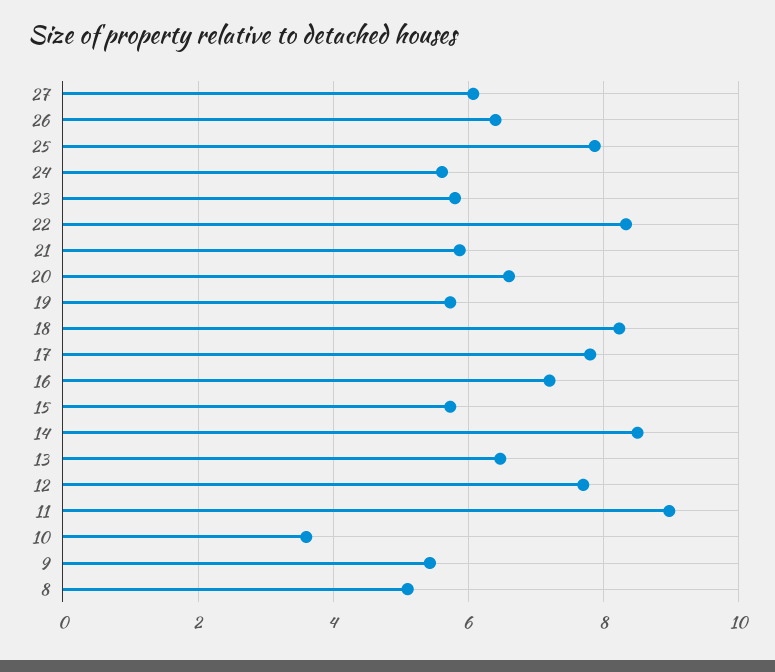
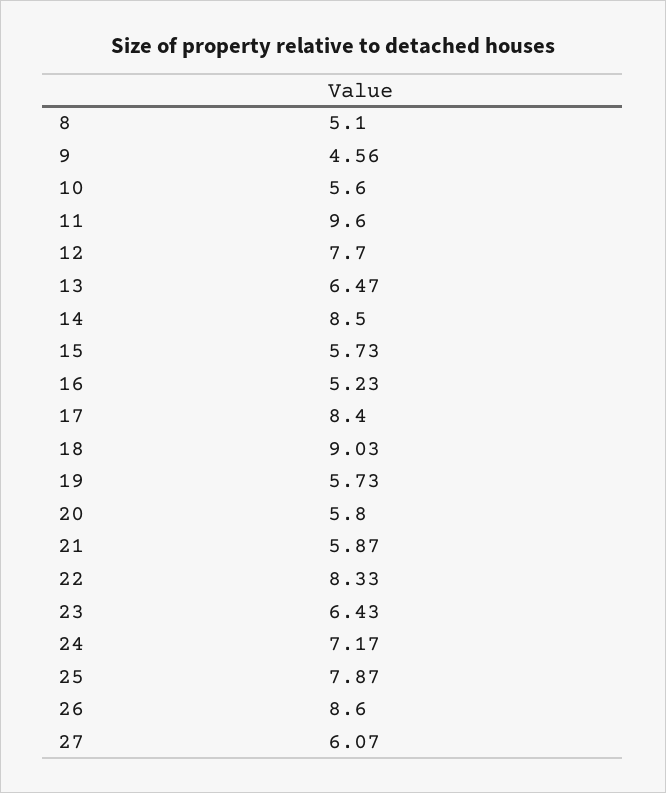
26: 6.4 -> 8.6
24: 5.6 -> 7.17
23: 5.8 -> 6.43
20: 6.6 -> 5.8
18: 8.2 -> 9.03
17: 7.8 -> 8.4
16: 7.2 -> 5.23
11: 9 -> 9.6
10: 3.6 -> 5.6
9: 5.4 -> 4.56

